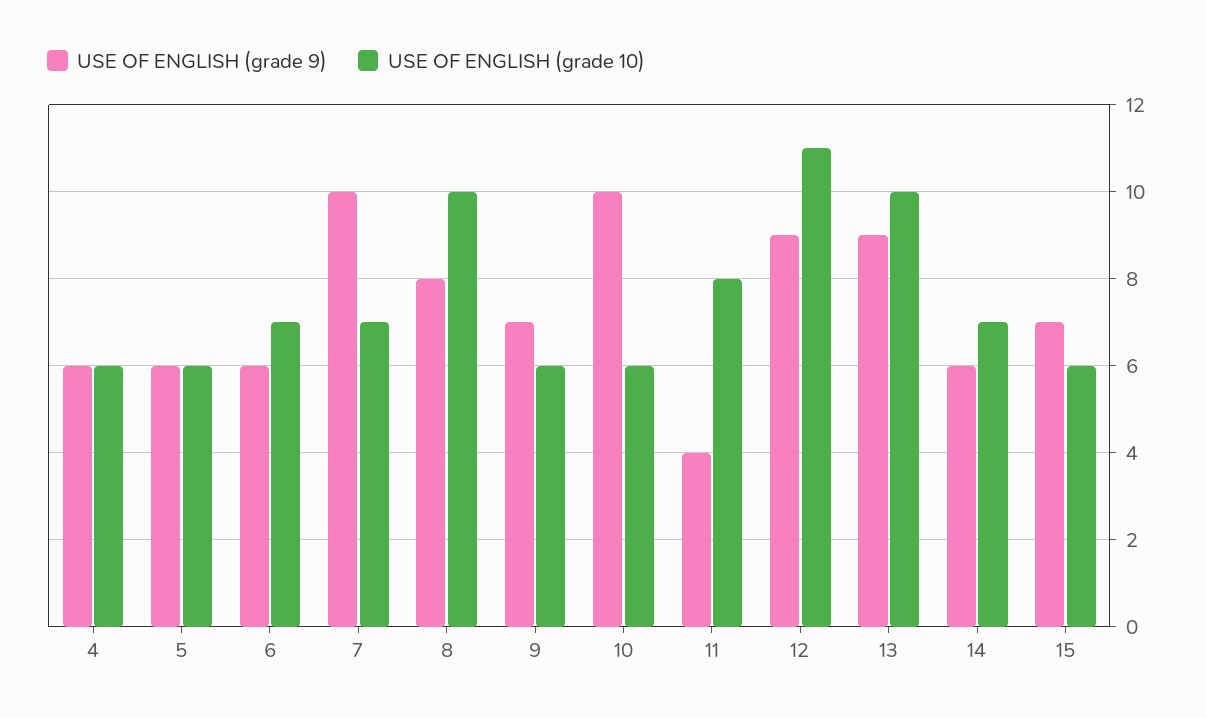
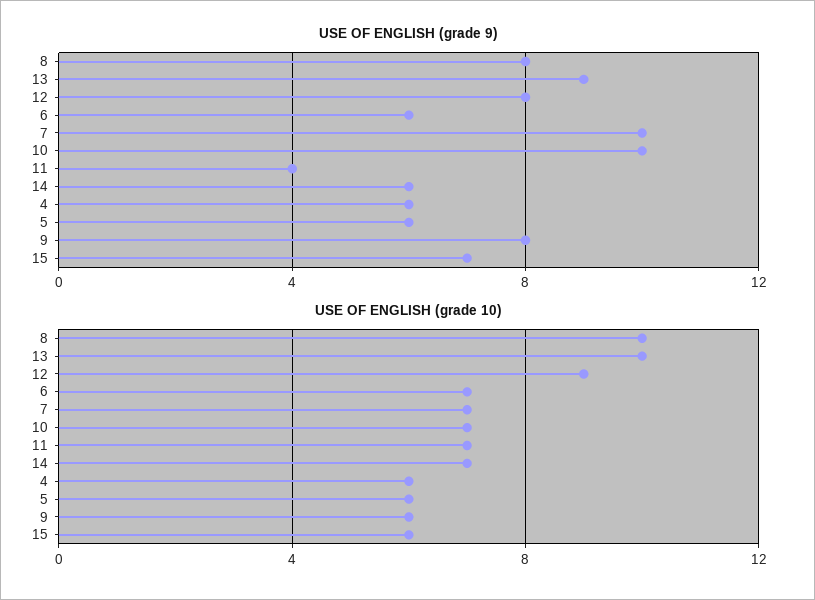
USE OF ENGLISH (grade 9), 9: 7 -> 8
USE OF ENGLISH (grade 10), 10: 6 -> 7
USE OF ENGLISH (grade 10), 11: 8 -> 7
USE OF ENGLISH (grade 9), 12: 9 -> 8
USE OF ENGLISH (grade 10), 12: 11 -> 9

